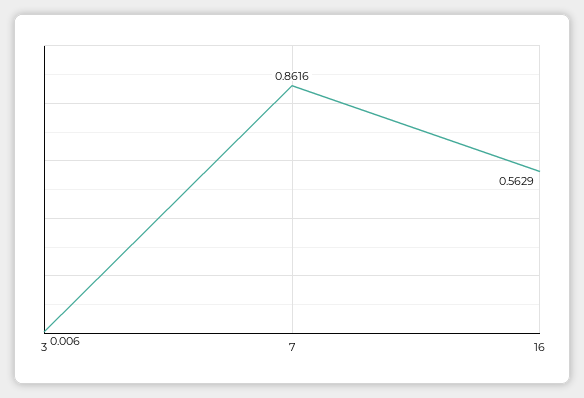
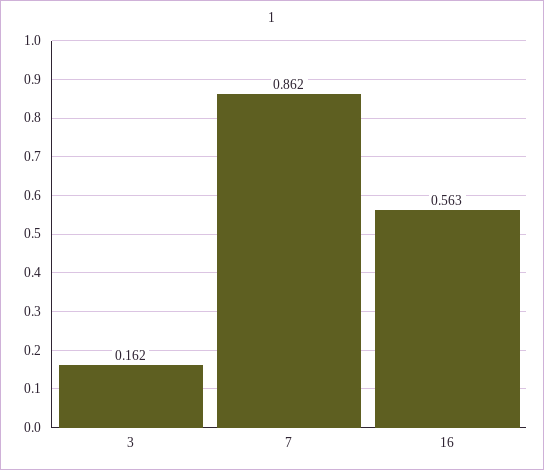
3: 0.006 -> 0.162

